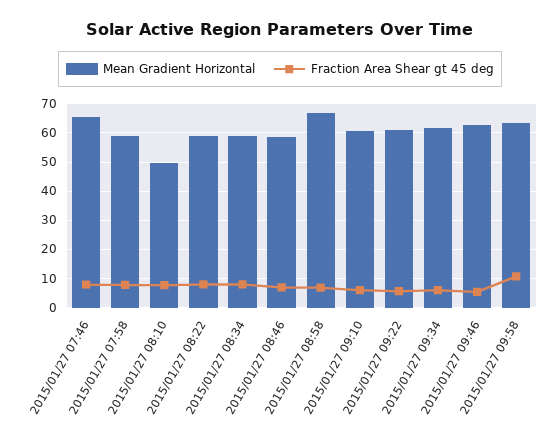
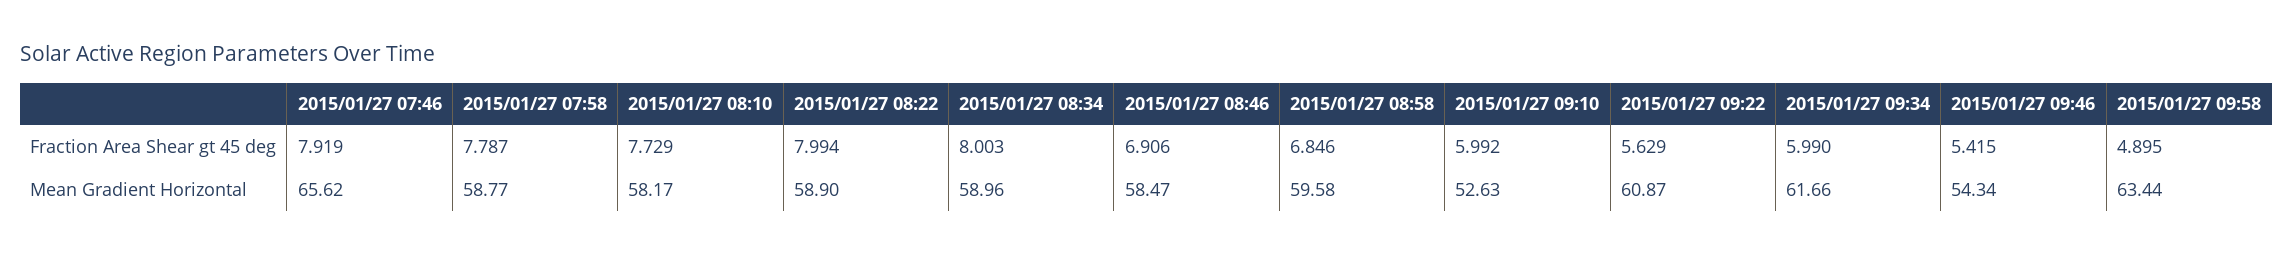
Mean Gradient Horizontal, 2015/01/27 08:10: 50 -> 58.17
Mean Gradient Horizontal, 2015/01/27 08:58: 67.5 -> 59.58
Mean Gradient Horizontal, 2015/01/27 09:10: 60 -> 52.63
Mean Gradient Horizontal, 2015/01/27 09:46: 62.5 -> 54.34
Fraction Area Shear gt 45 deg, 2015/01/27 09:58: 10 -> 4.895

